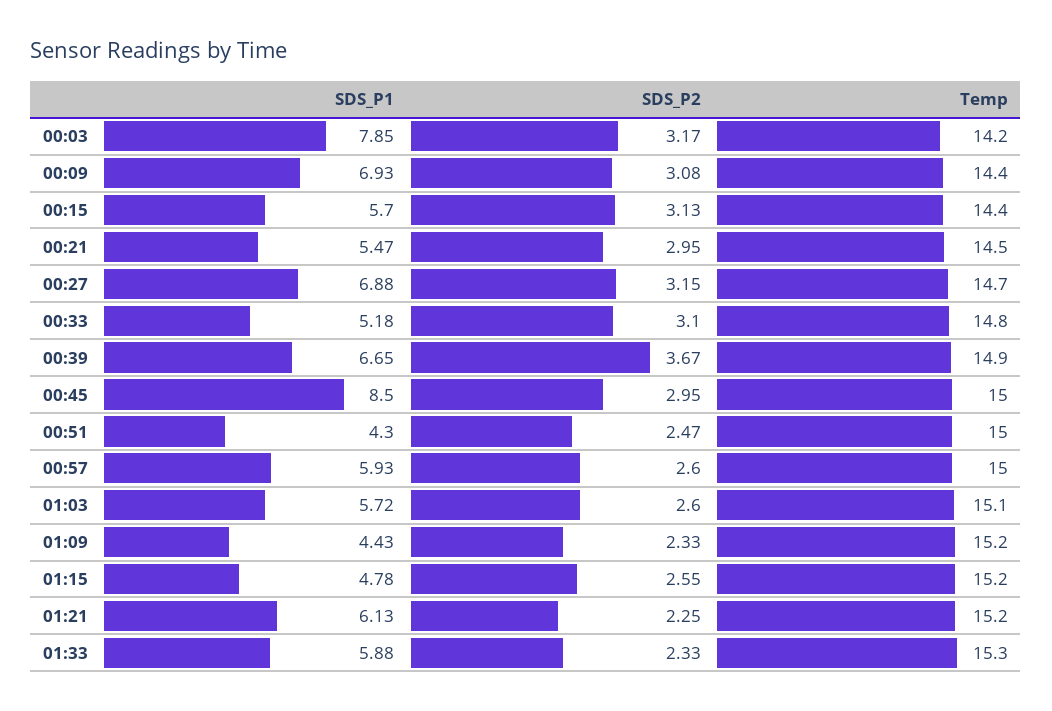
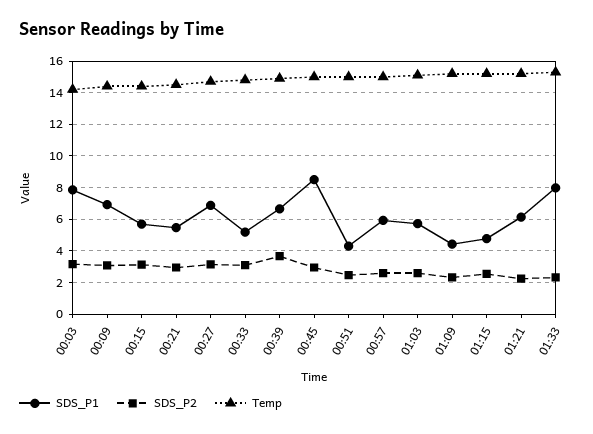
SDS_P1, 01:33: 5.88 -> 8

